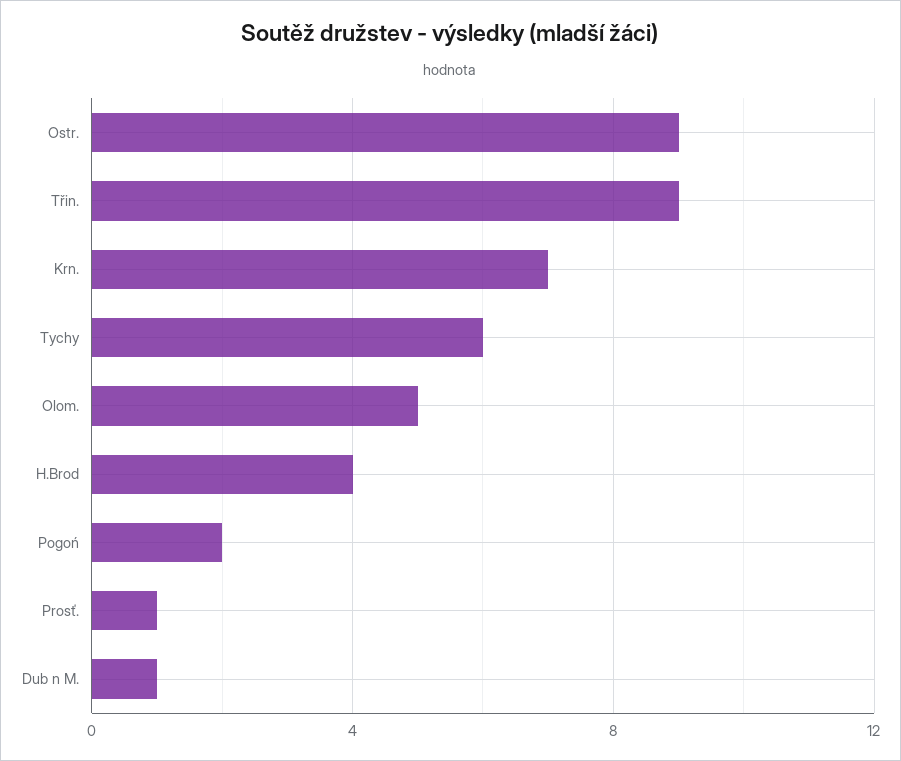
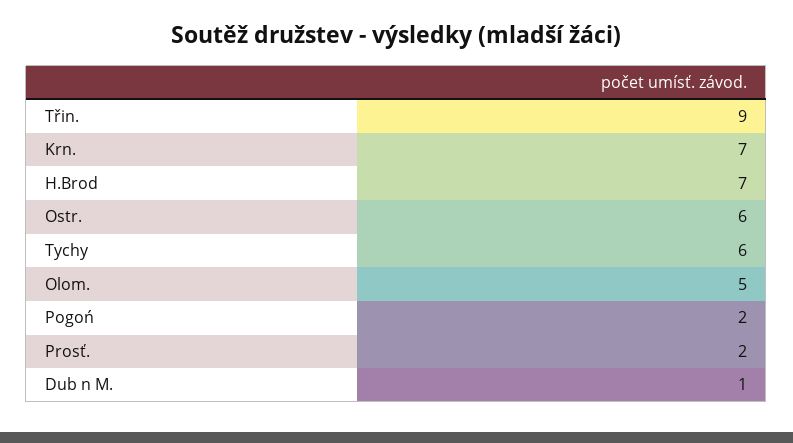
Ostr.: 9 -> 6
H.Brod: 4 -> 7
Prosť.: 1 -> 2

